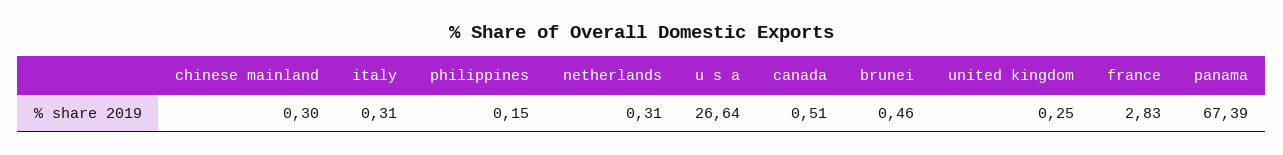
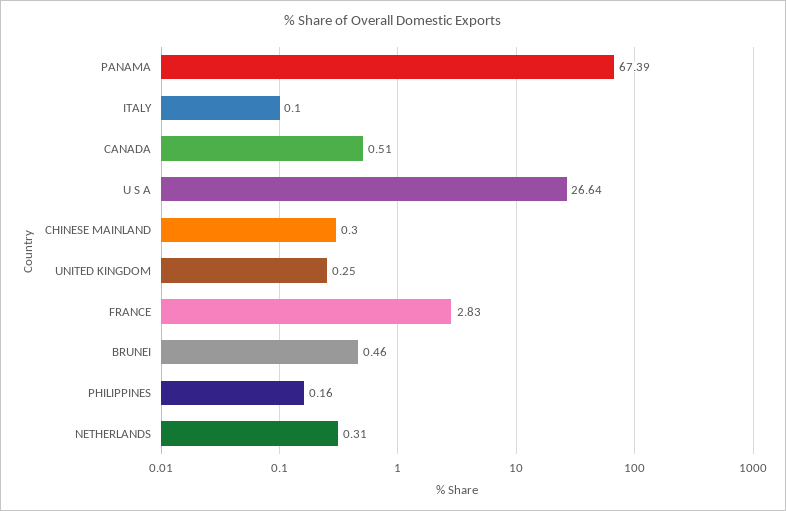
italy: 0.31 -> 0.1
philippines: 0.15 -> 0.16

